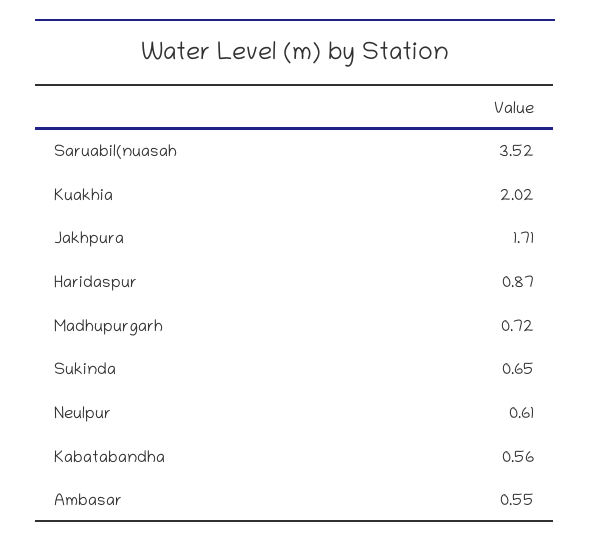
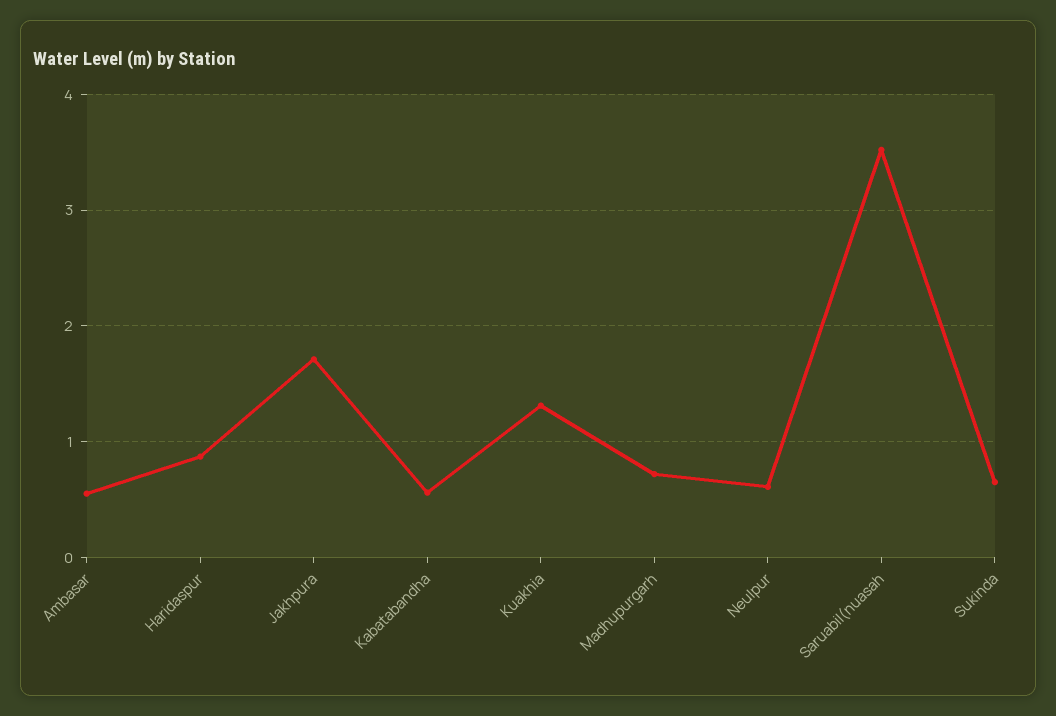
Kuakhia: 2.02 -> 1.3

